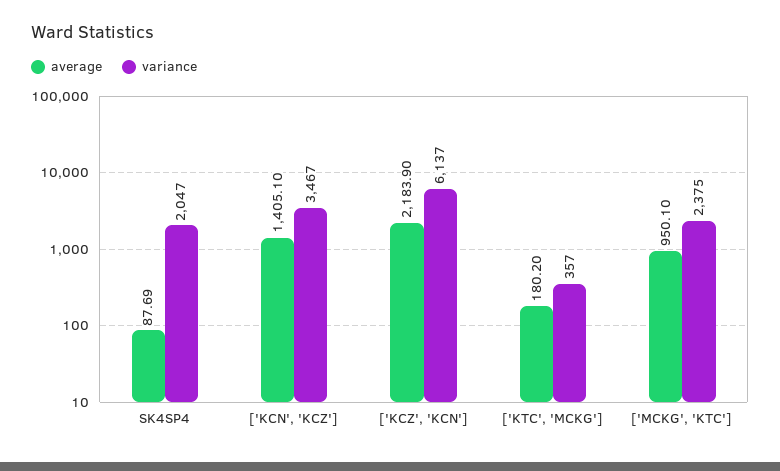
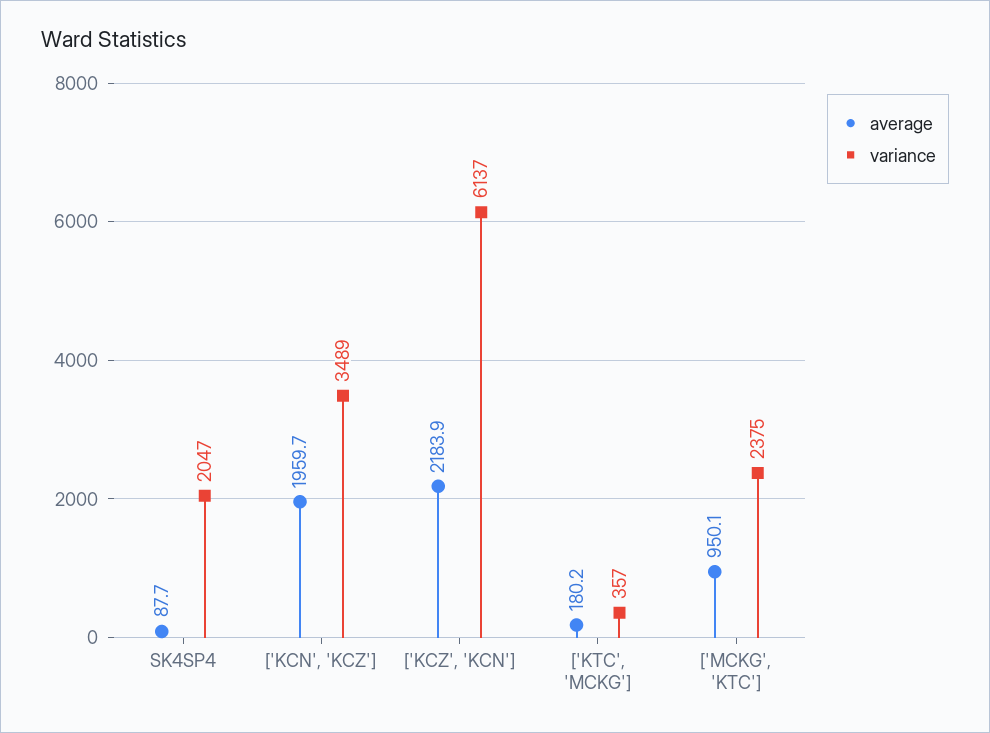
average, ['KCN', 'KCZ']: 1405.1 -> 1959.7
variance, ['KCN', 'KCZ']: 3467 -> 3489

